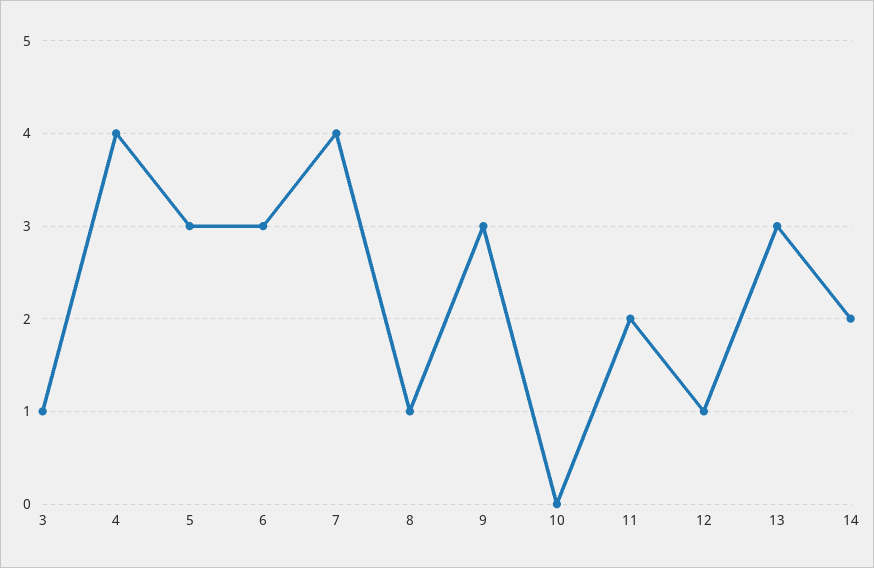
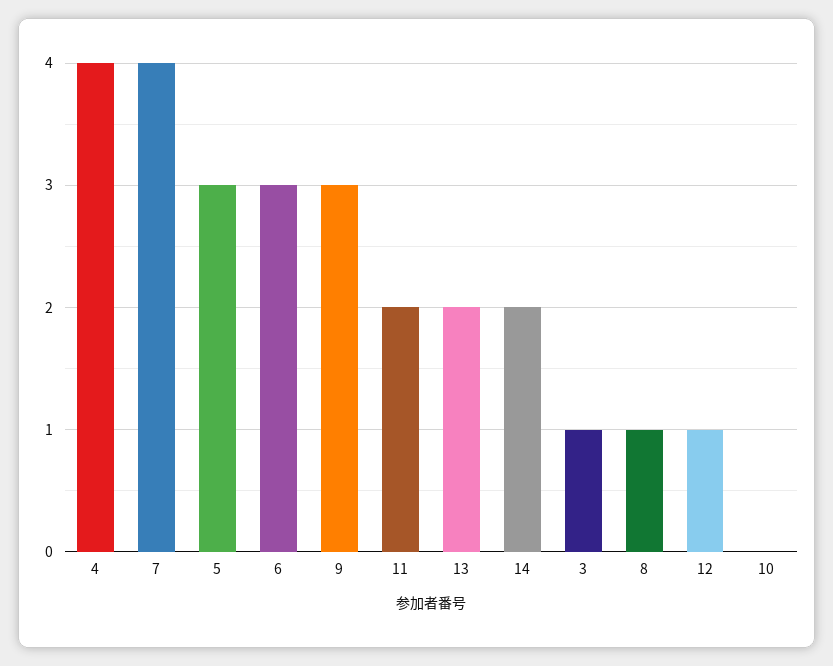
13: 3 -> 2

